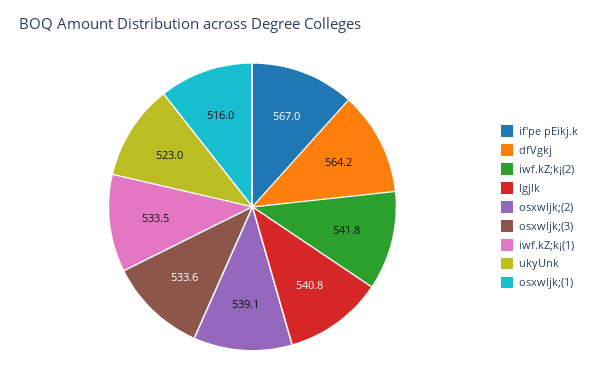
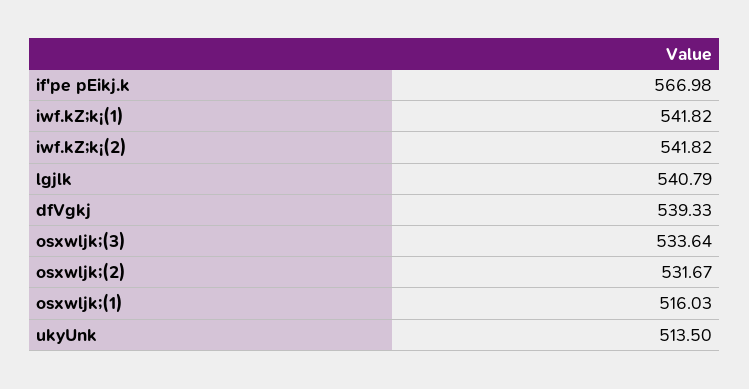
dfVgkj: 564.2 -> 539.33
osxwljk;(2): 539.1 -> 531.67
iwf.kZ;k¡(1): 533.5 -> 541.82
ukyUnk: 523 -> 513.5

